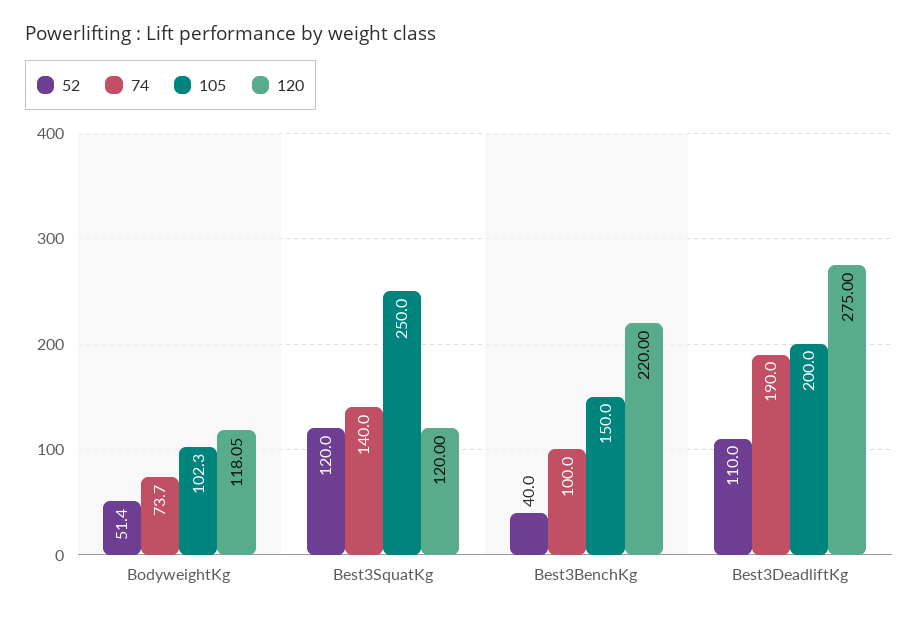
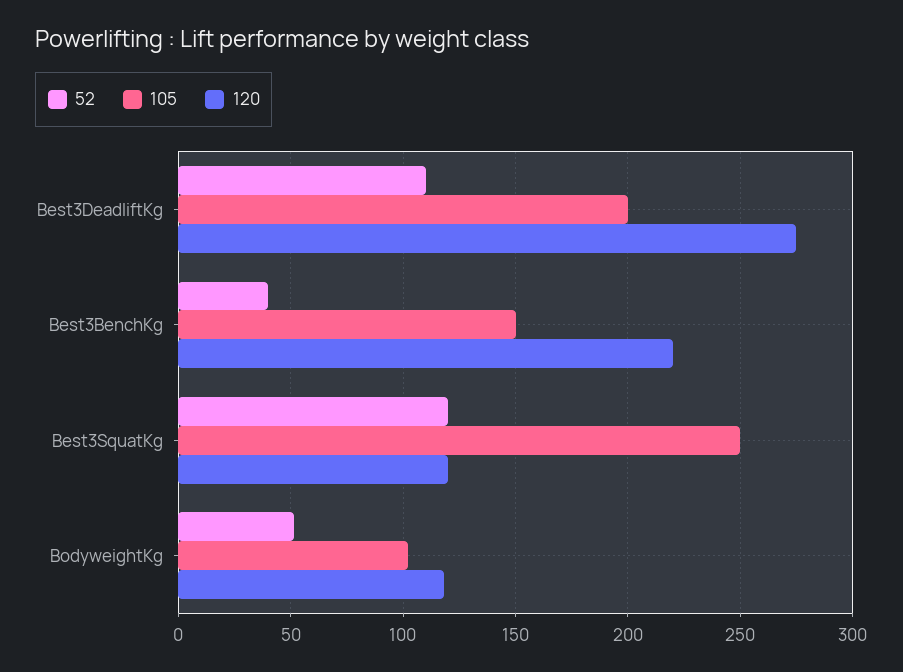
74, BodyweightKg: 73.7 -> none
74, Best3SquatKg: 140 -> none
74, Best3BenchKg: 100 -> none
74, Best3DeadliftKg: 190 -> none

